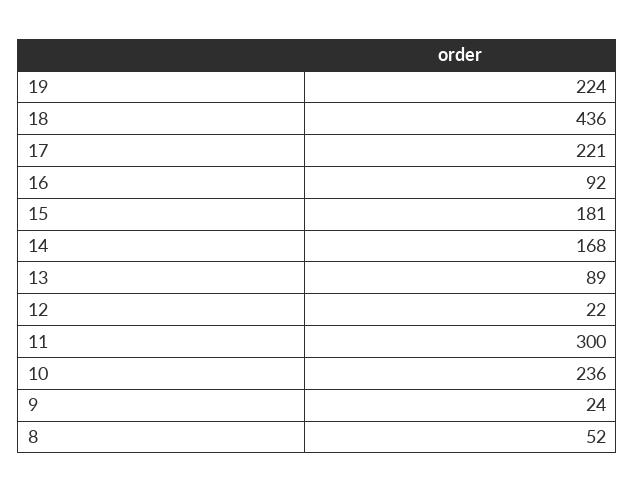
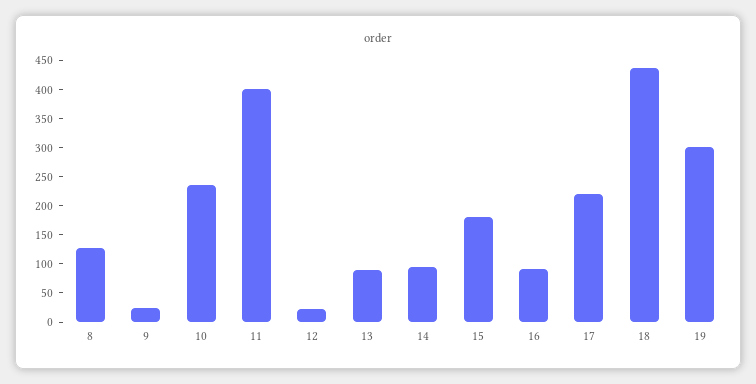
19: 224 -> 300
14: 168 -> 100
11: 300 -> 400
8: 52 -> 125

